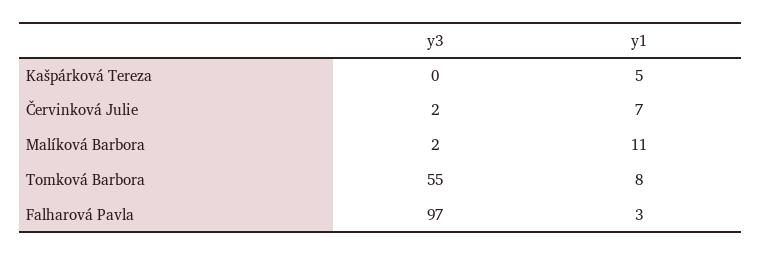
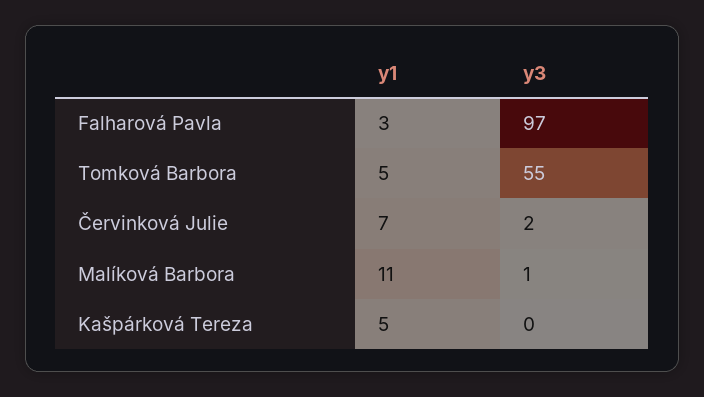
y3, Malíková Barbora: 2 -> 1
y1, Tomková Barbora: 8 -> 5

